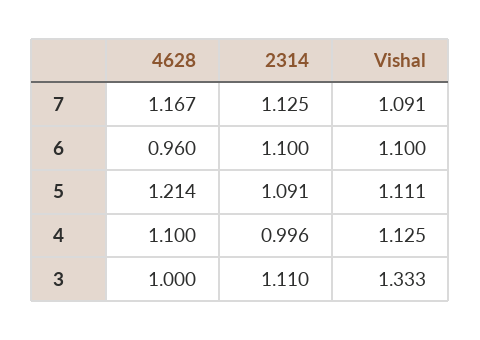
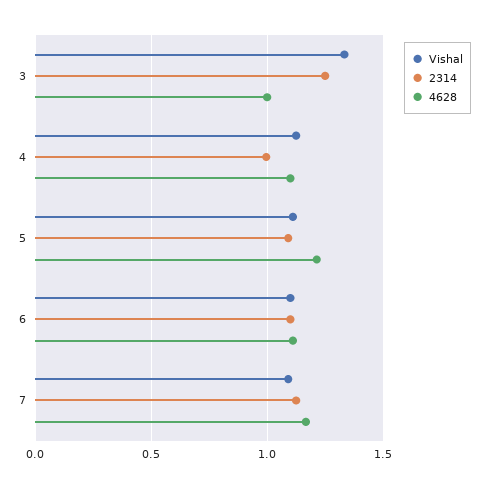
4628, 6: 0.96 -> 1.1
2314, 3: 1.11 -> 1.25

